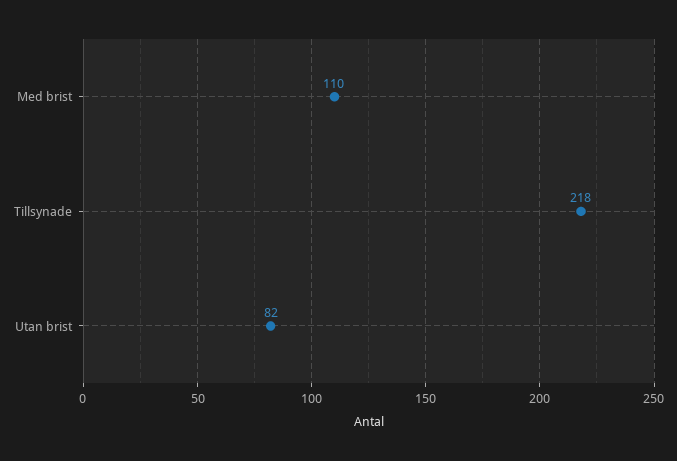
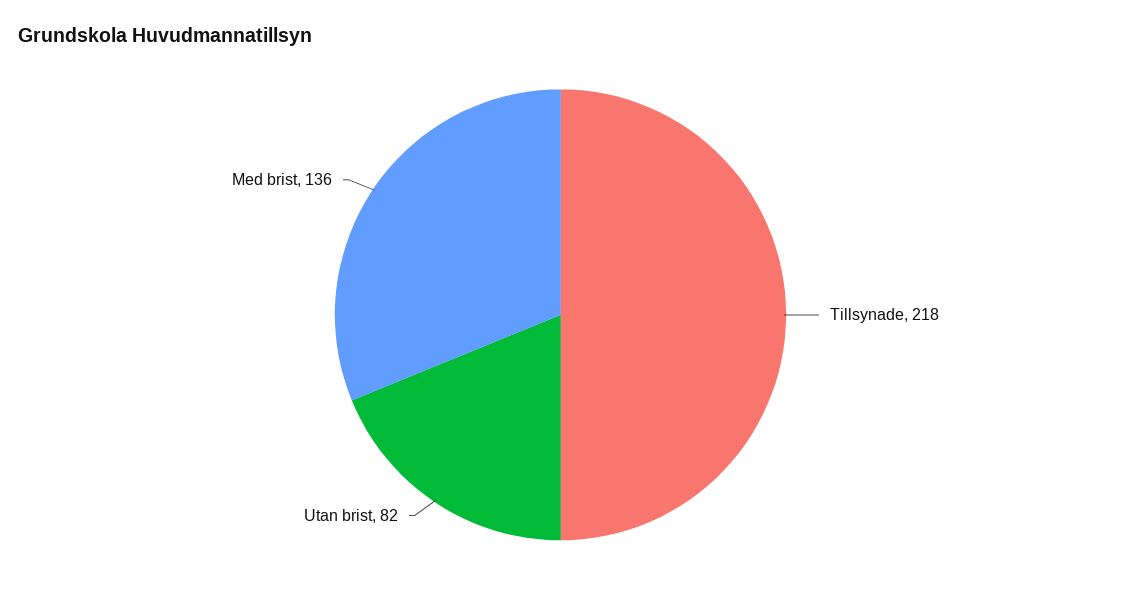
Med brist: 110 -> 136

